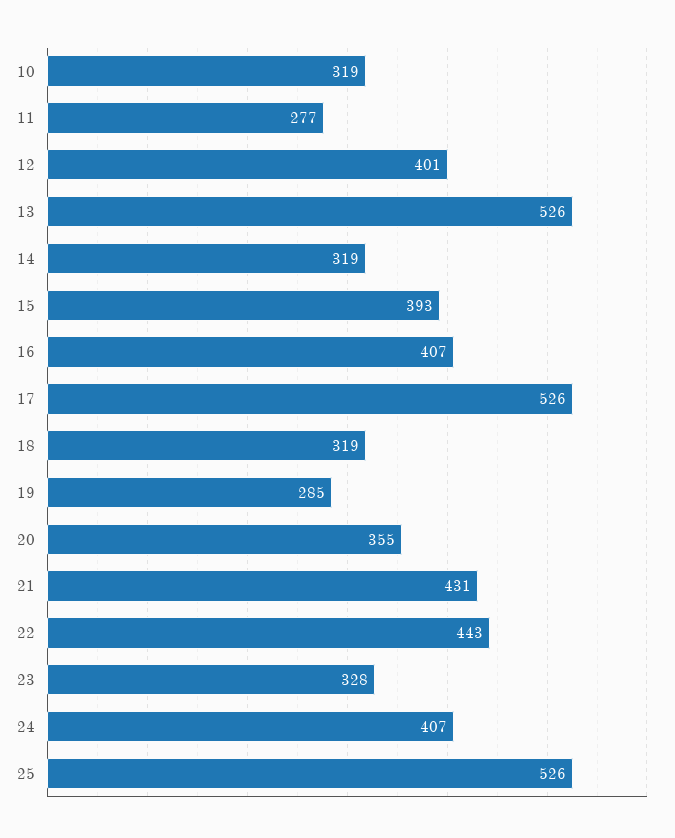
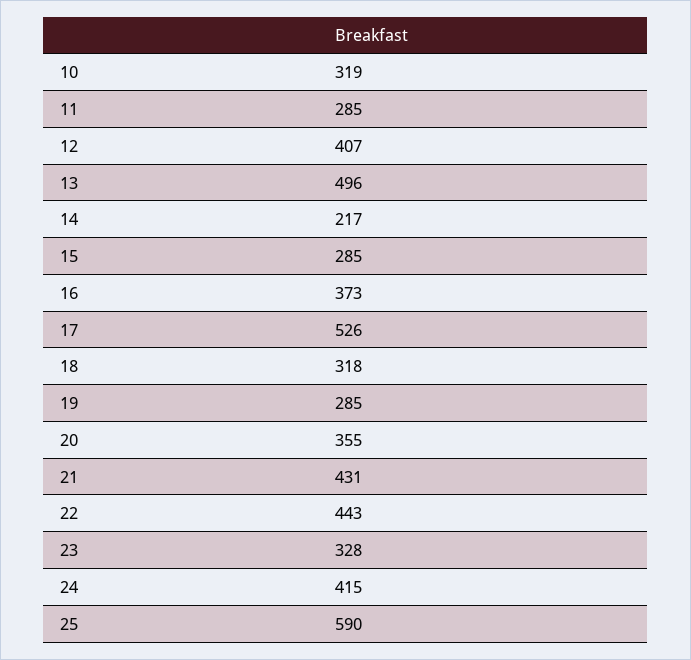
11: 277 -> 285
12: 401 -> 407
13: 526 -> 496
14: 319 -> 217
15: 393 -> 285
16: 407 -> 373
18: 319 -> 318
24: 407 -> 415
25: 526 -> 590

